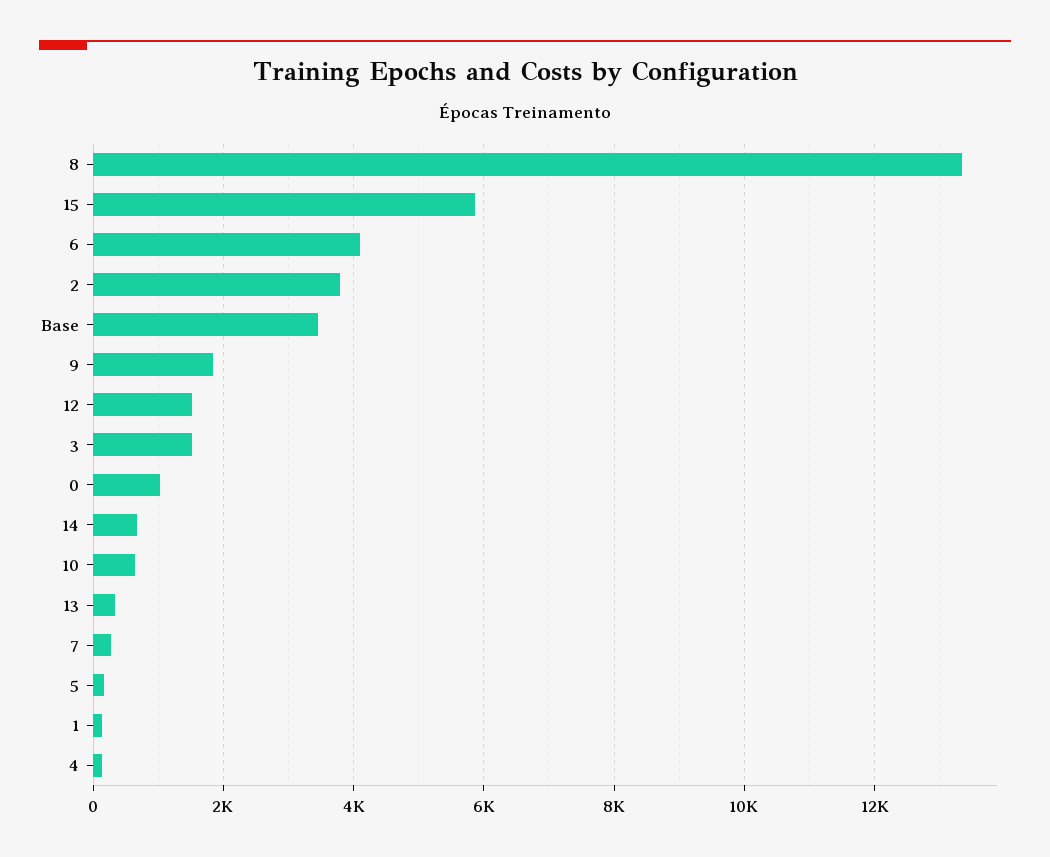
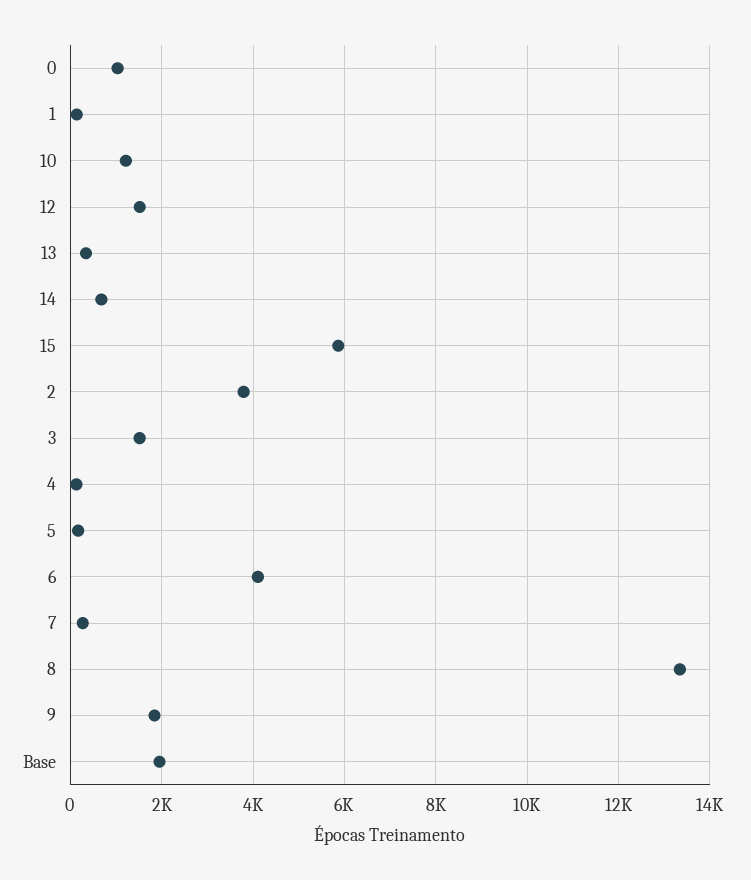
Base: 3400 -> 2000
10: 600 -> 1200

